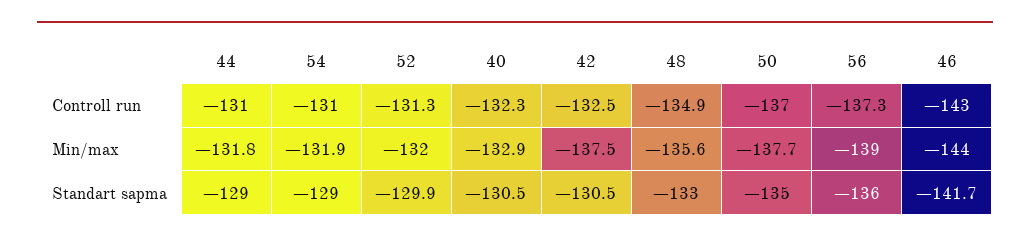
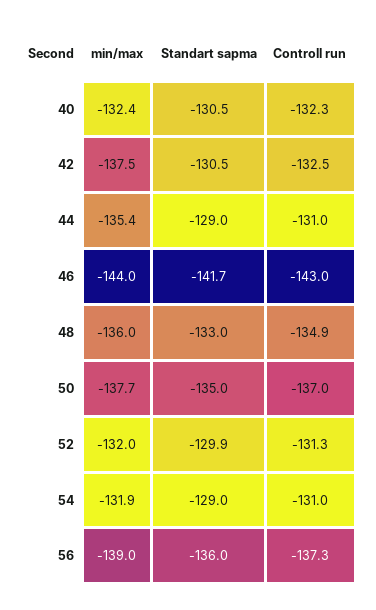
44, Min/max: -131.8 -> -135.4
40, Min/max: -132.9 -> -132.4
48, Min/max: -135.6 -> -136

